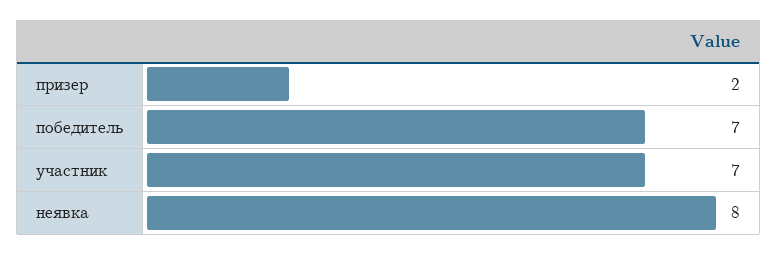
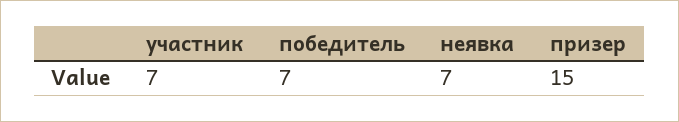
призер: 2 -> 15
неявка: 8 -> 7

